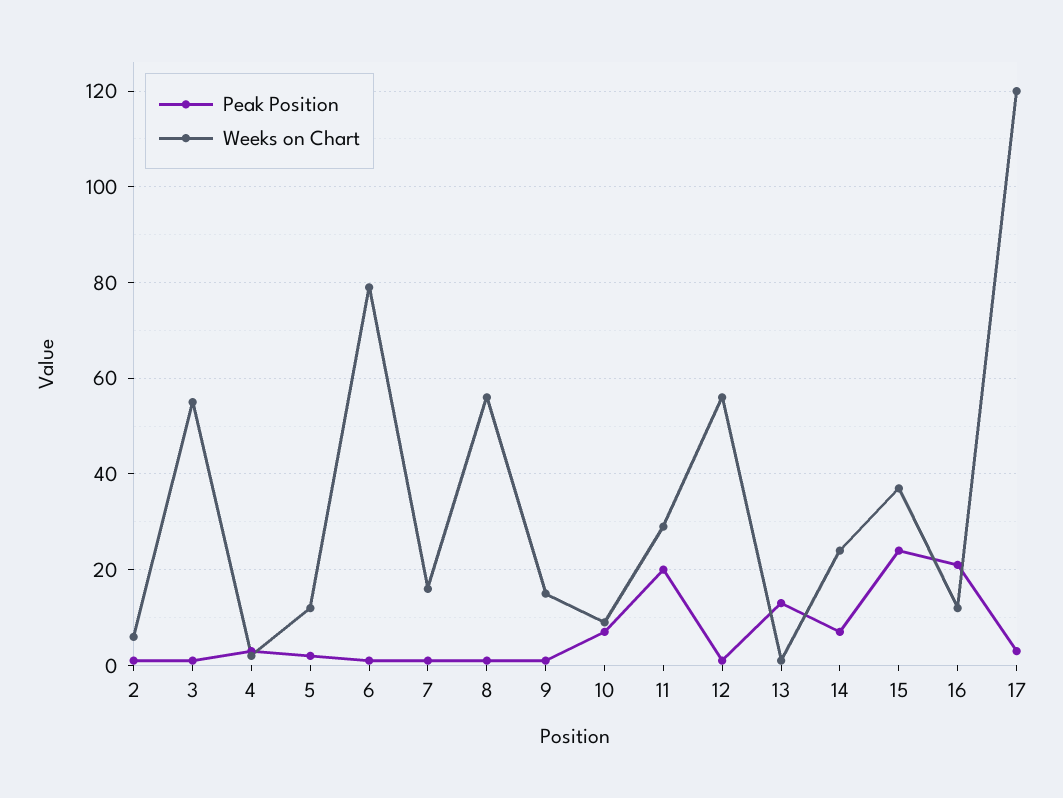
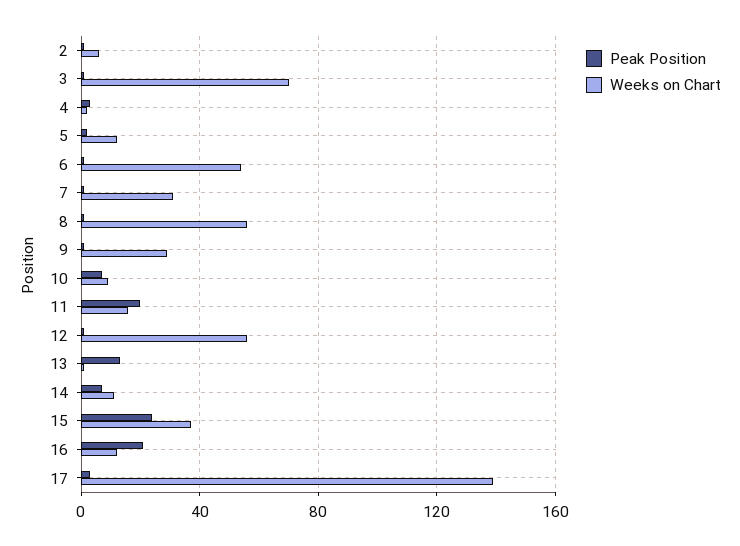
Weeks on Chart, 3: 55 -> 70
Weeks on Chart, 6: 80 -> 55
Weeks on Chart, 7: 15 -> 30
Weeks on Chart, 9: 15 -> 30
Weeks on Chart, 11: 30 -> 15
Weeks on Chart, 14: 25 -> 10
Weeks on Chart, 17: 120 -> 140

